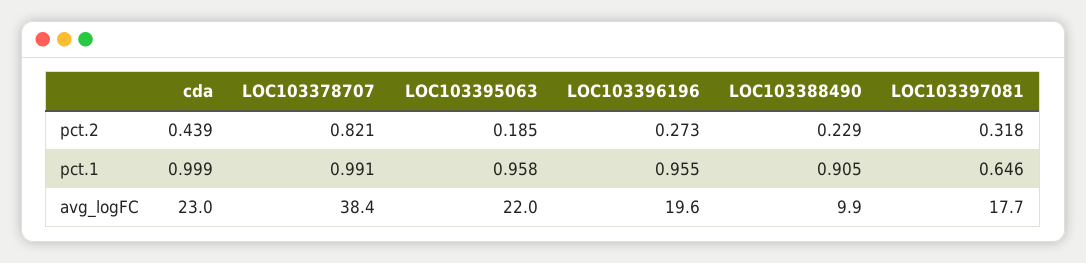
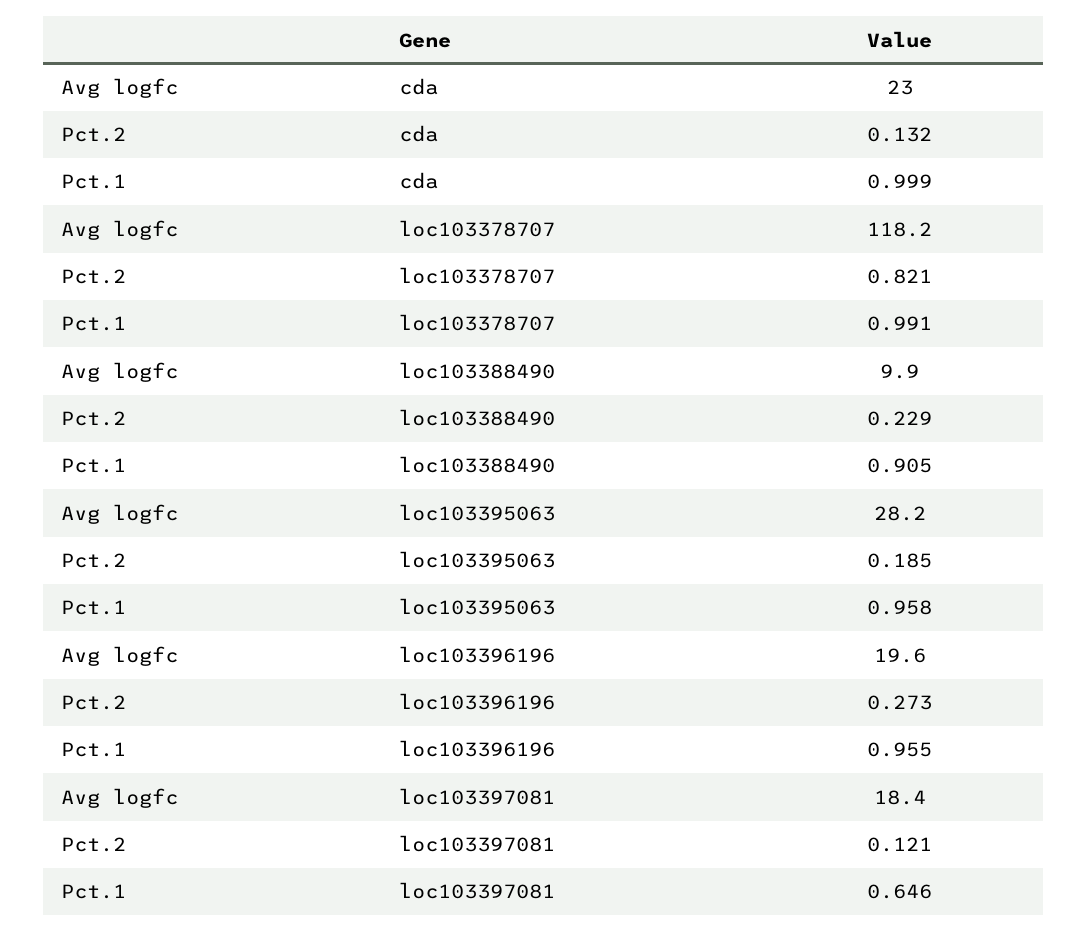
cda, pct.2: 0.439 -> 0.132
LOC103397081, pct.2: 0.318 -> 0.121
LOC103378707, avg_logFC: 38.4 -> 118.2
LOC103395063, avg_logFC: 22 -> 28.2
LOC103397081, avg_logFC: 17.7 -> 18.4

